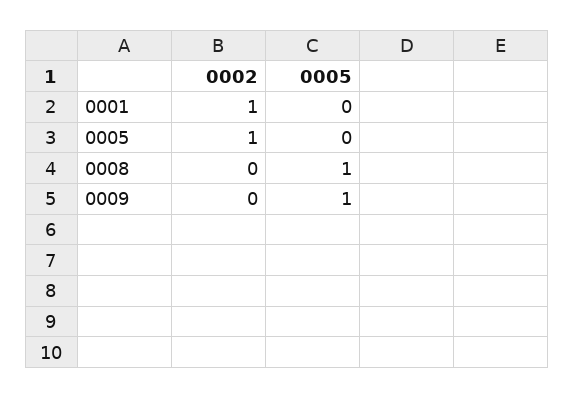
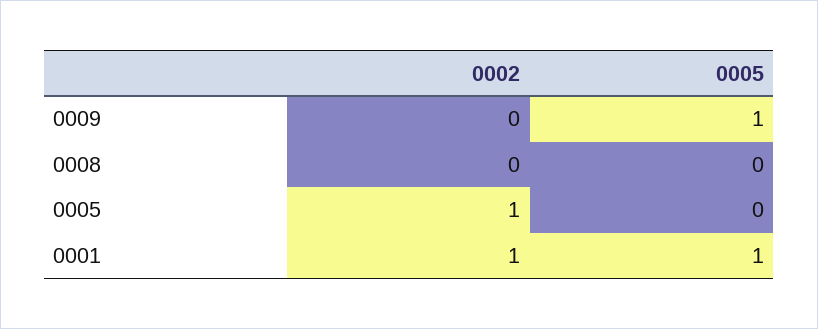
0005, 0001: 0 -> 1
0005, 0008: 1 -> 0

